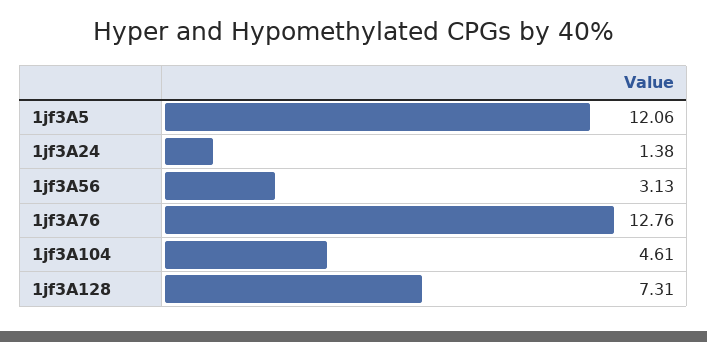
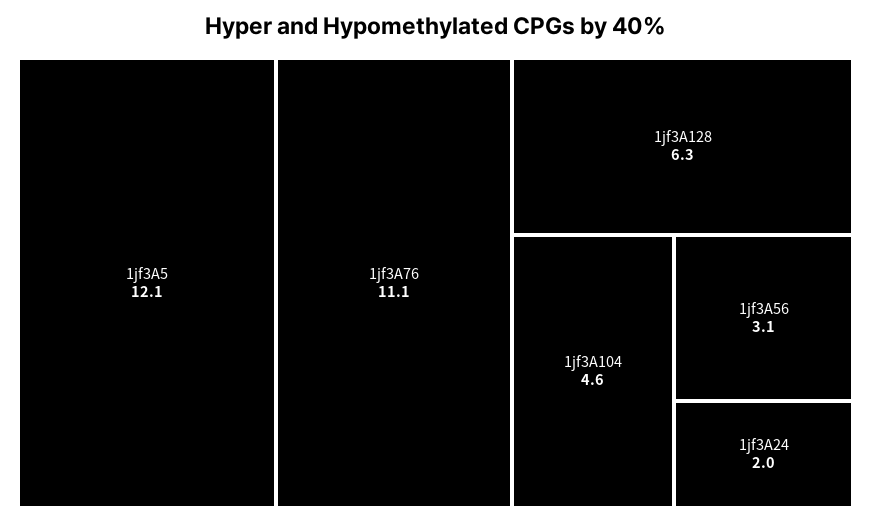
1jf3A24: 1.38 -> 2
1jf3A76: 12.76 -> 11.1
1jf3A128: 7.31 -> 6.3

